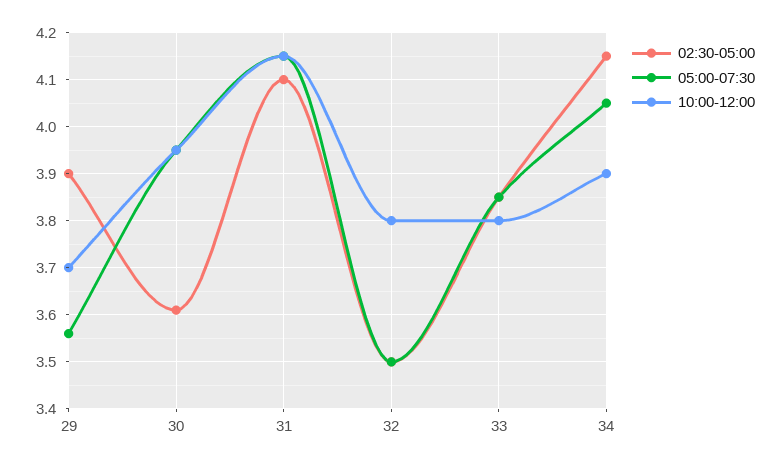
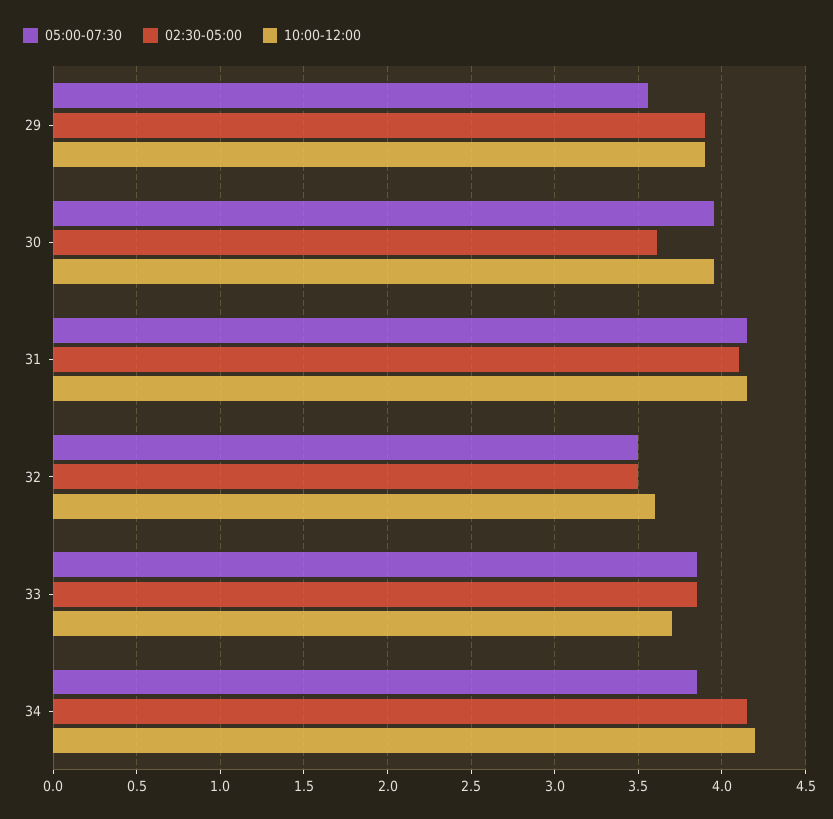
10:00-12:00, 29: 3.7 -> 3.9
10:00-12:00, 32: 3.8 -> 3.6
10:00-12:00, 33: 3.8 -> 3.7
05:00-07:30, 34: 4.05 -> 3.85
10:00-12:00, 34: 3.9 -> 4.2

